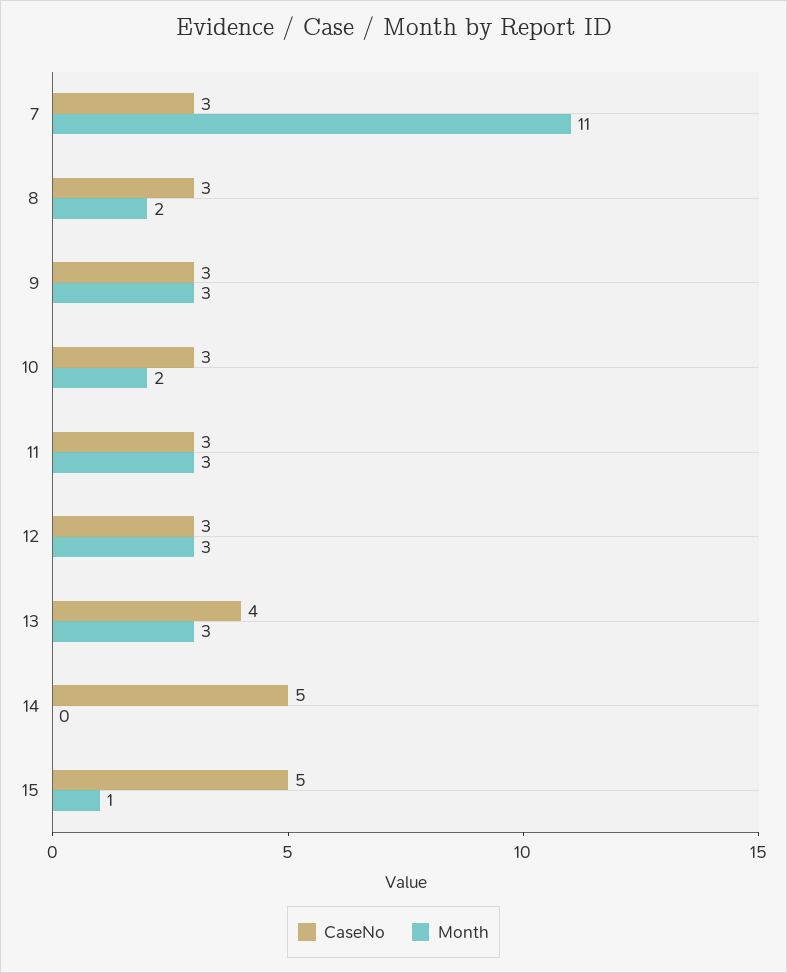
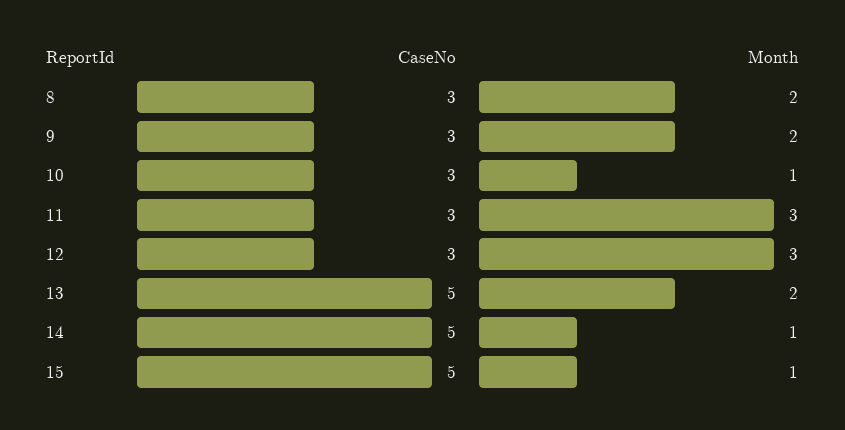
CaseNo, 7: 3 -> none
Month, 7: 11 -> none
Month, 9: 3 -> 2
Month, 10: 2 -> 1
CaseNo, 13: 4 -> 5
Month, 13: 3 -> 2
Month, 14: 0 -> 1

